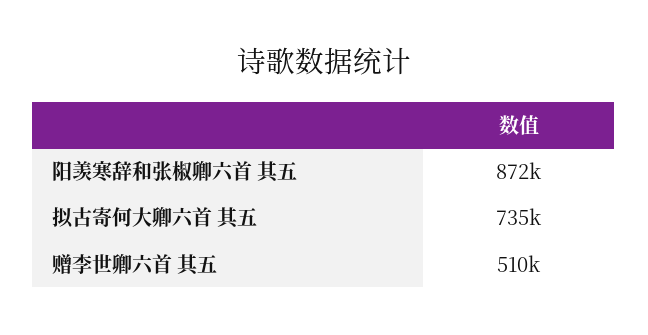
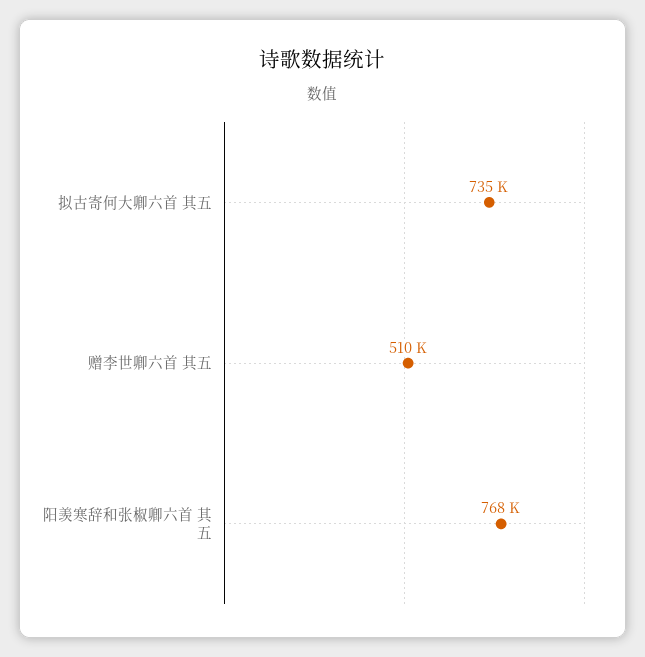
阳羡寒辞和张椒卿六首 其五: 872000 -> 768000

